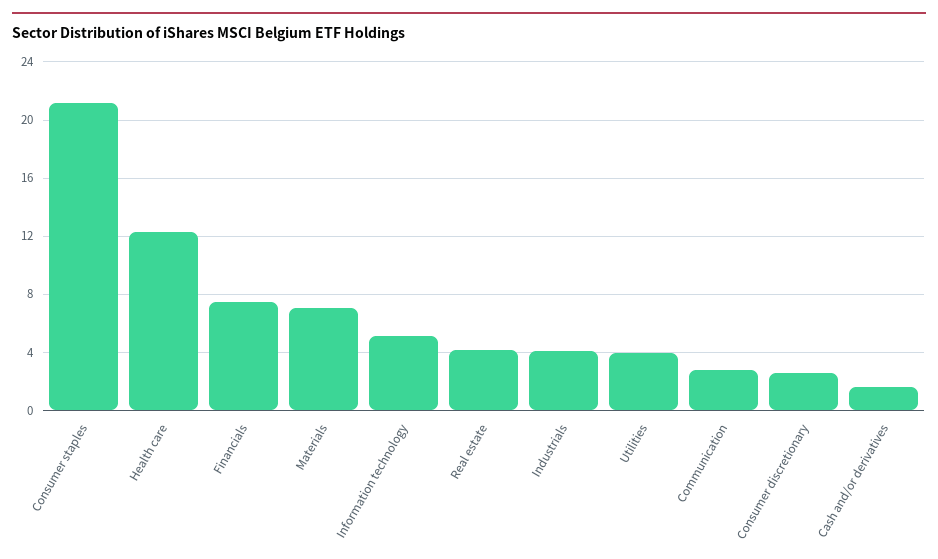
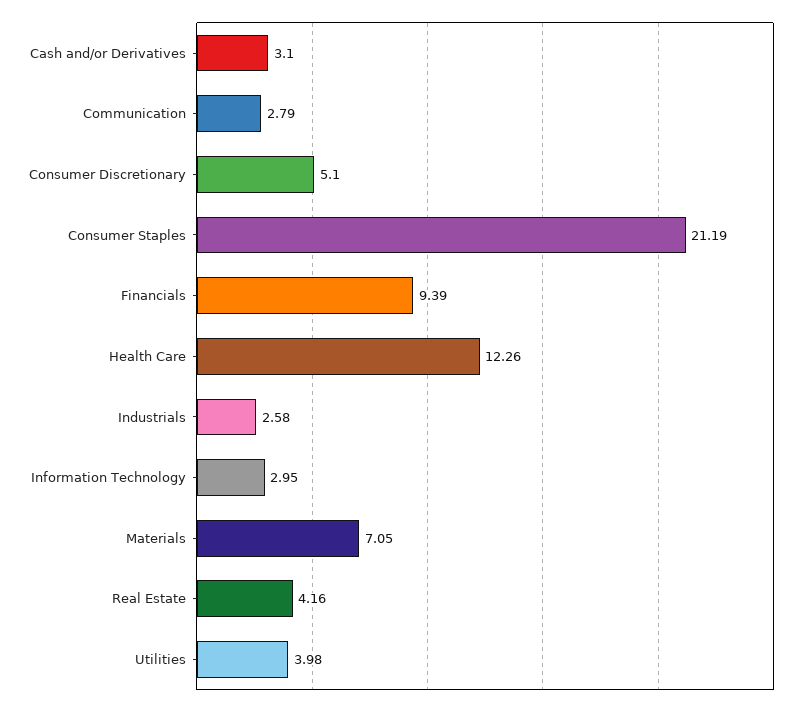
Financials: 7.5 -> 9.39
Information technology: 5 -> 2.95
Industrials: 4 -> 2.58
Consumer discretionary: 2.5 -> 5.1
Cash and/or derivatives: 1.5 -> 3.1

